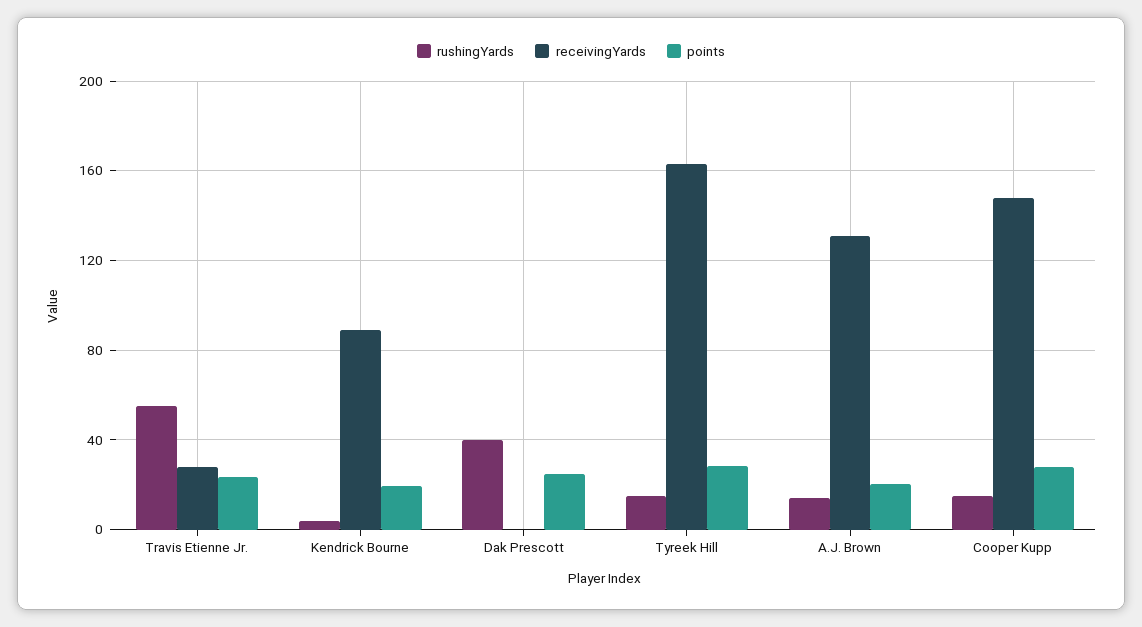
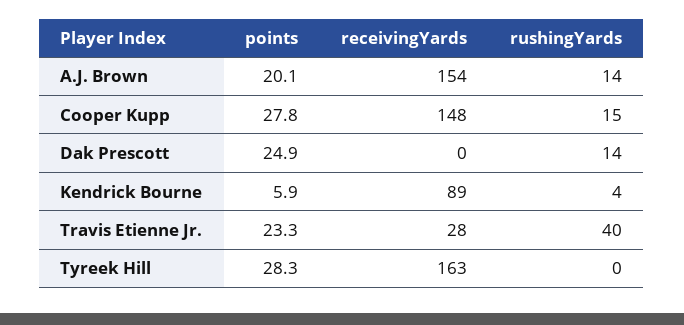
rushingYards, Travis Etienne Jr.: 55 -> 40
points, Kendrick Bourne: 20 -> 5.9
rushingYards, Dak Prescott: 40 -> 14
rushingYards, Tyreek Hill: 15 -> 0
receivingYards, A.J. Brown: 130 -> 154

